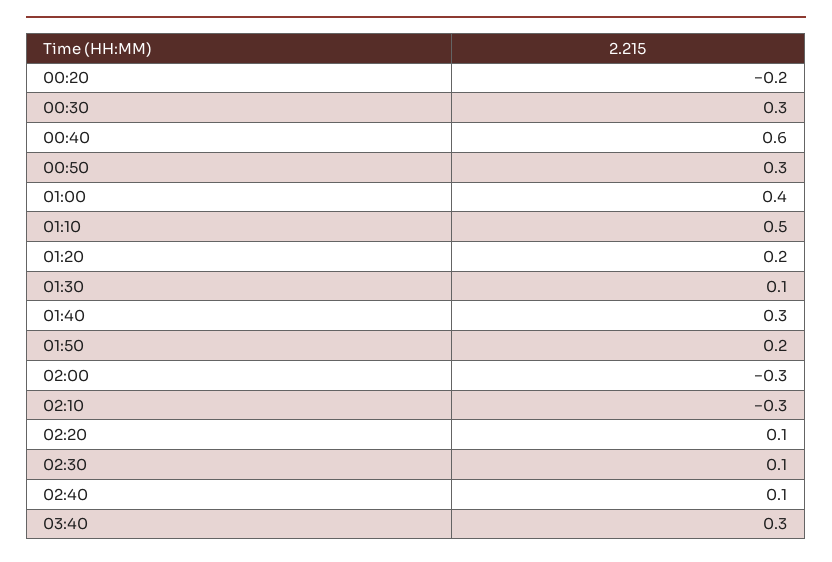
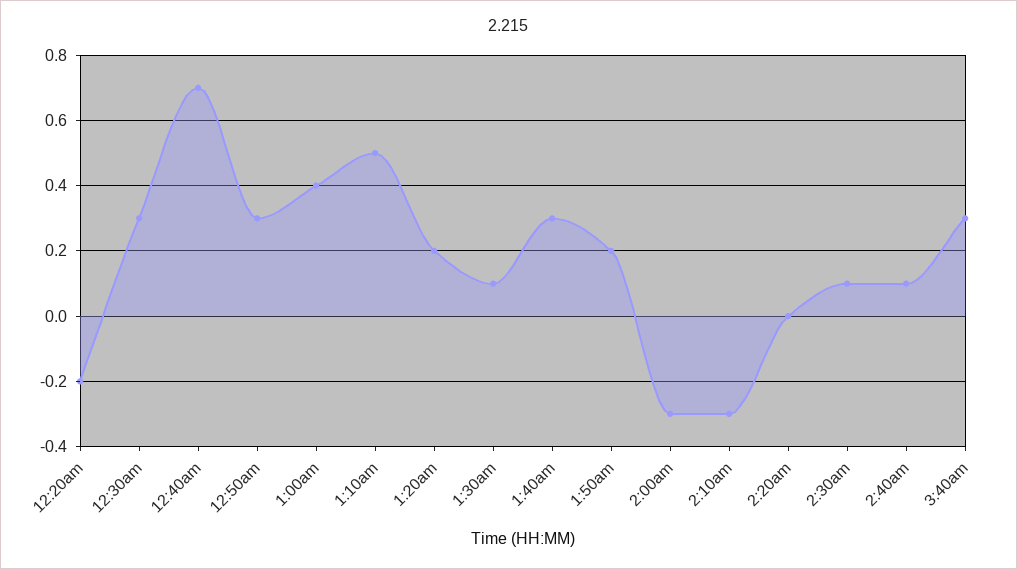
00:40: 0.6 -> 0.7
02:20: 0.1 -> 0

